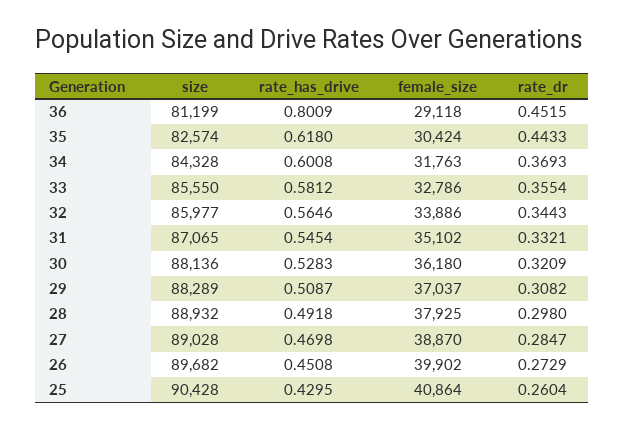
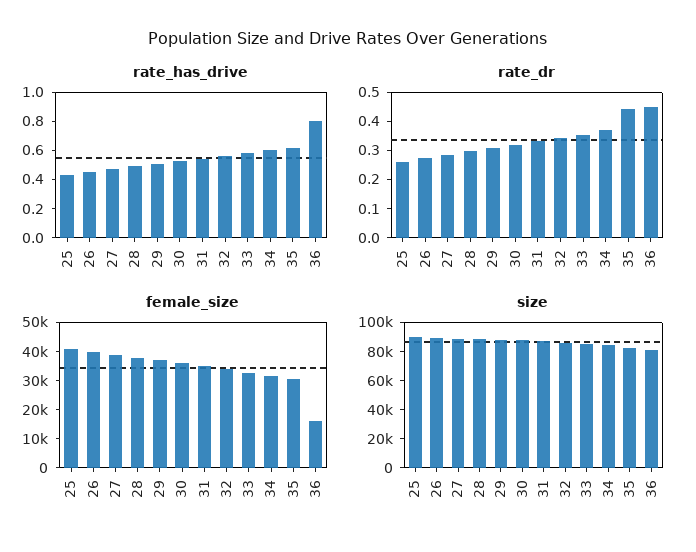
female_size, 36: 29118 -> 15000

